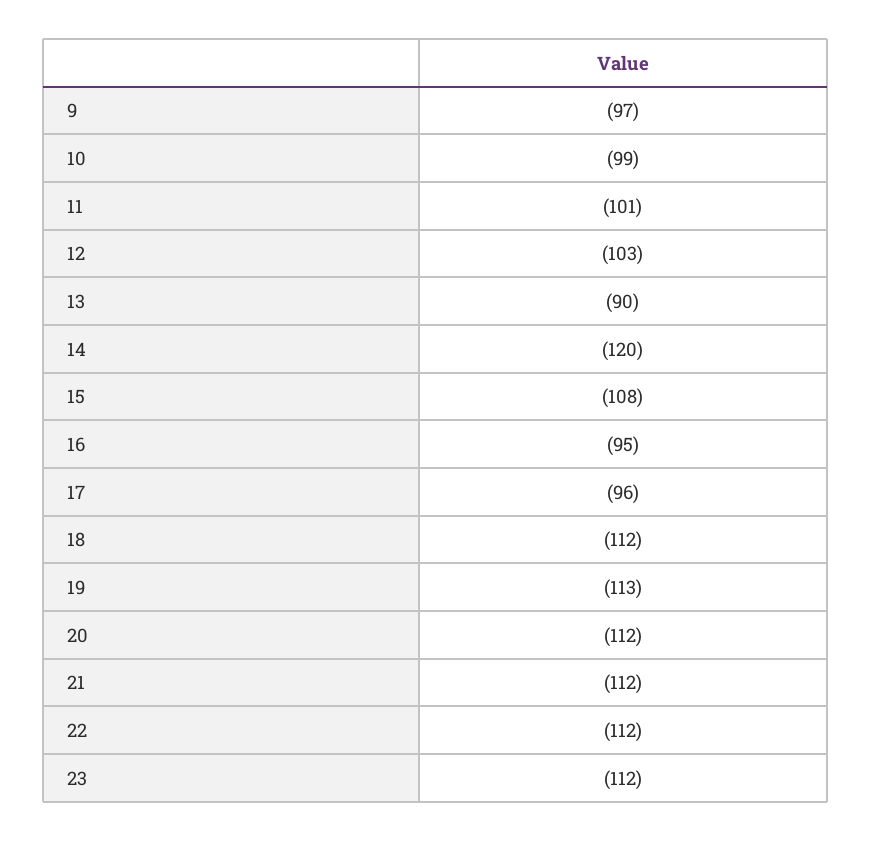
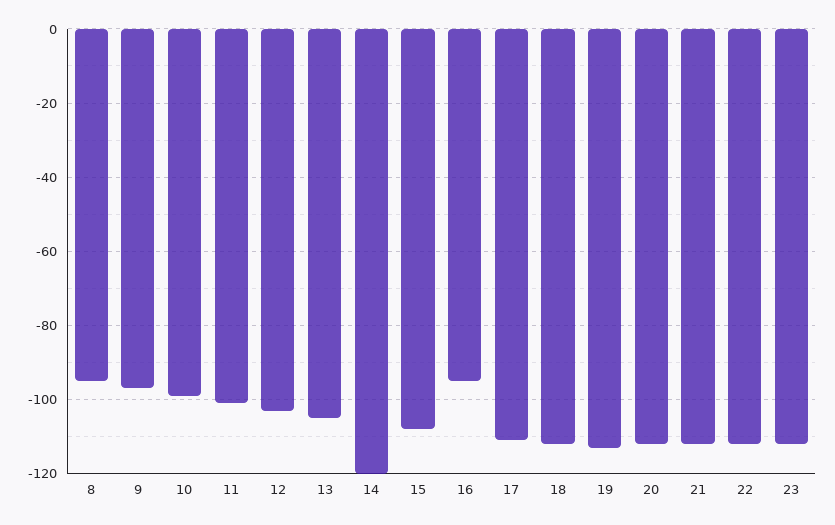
13: -90 -> -105
17: -96 -> -110
8: none -> -95

